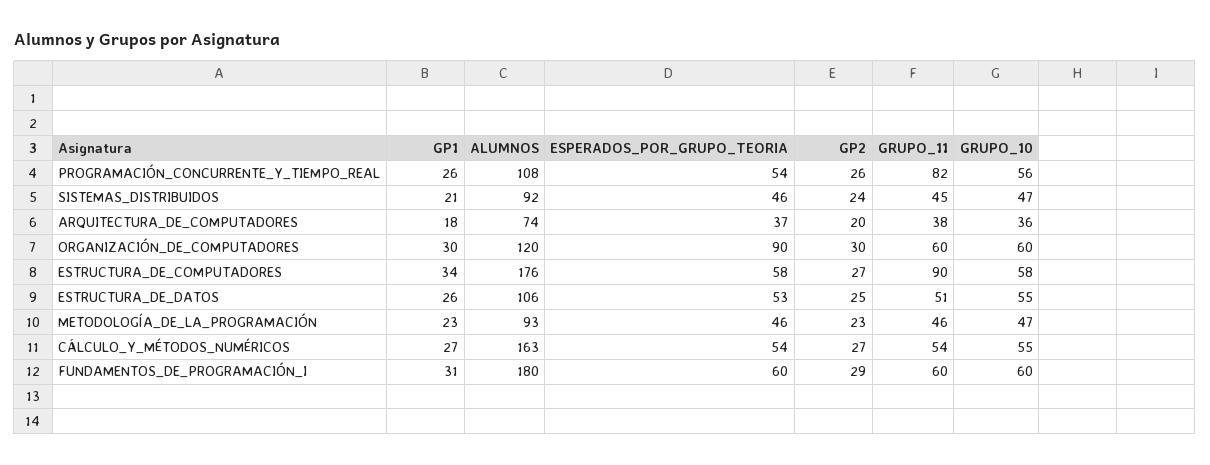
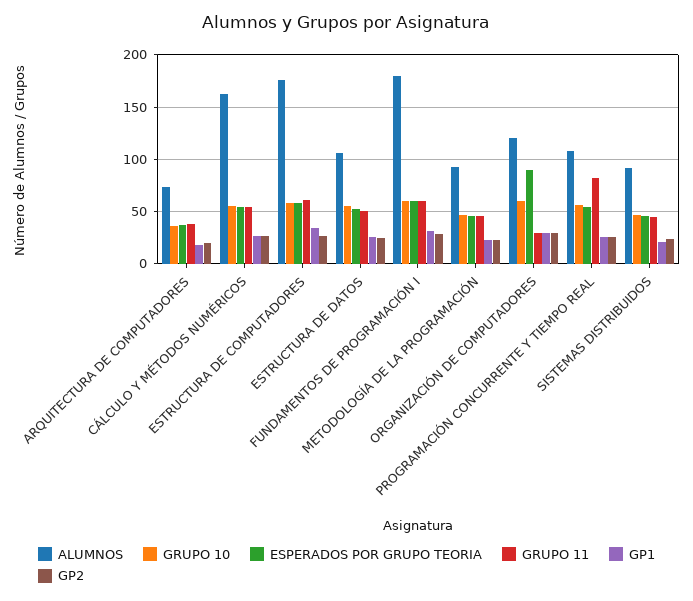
GRUPO_11, ORGANIZACIÓN_DE_COMPUTADORES: 60 -> 30
GRUPO_11, ESTRUCTURA_DE_COMPUTADORES: 90 -> 60

